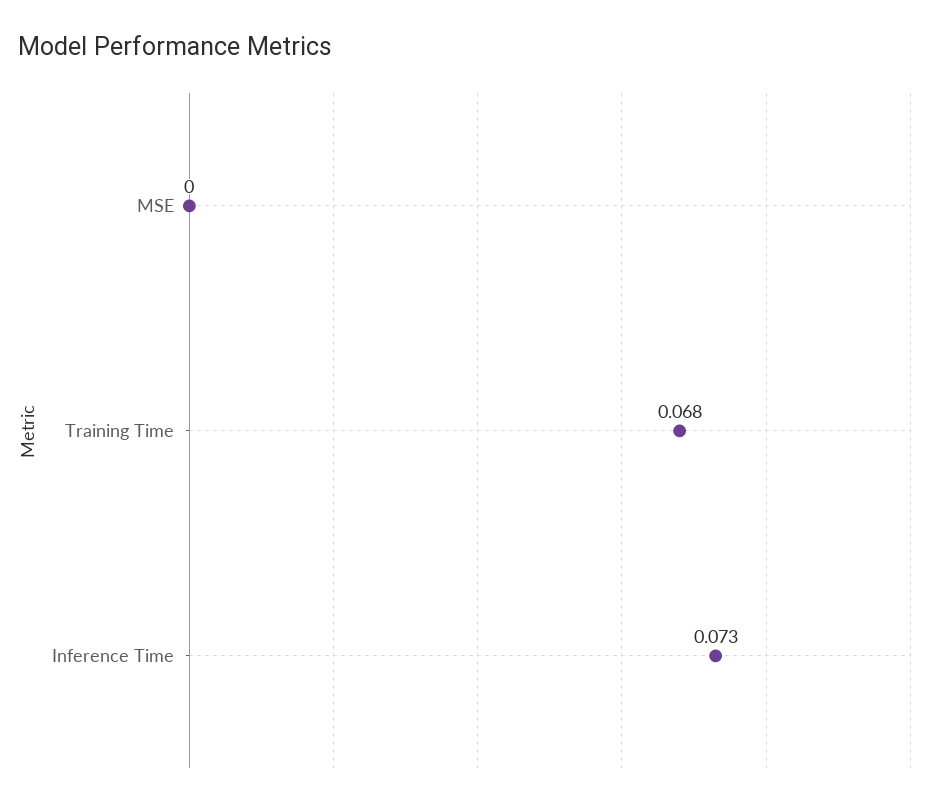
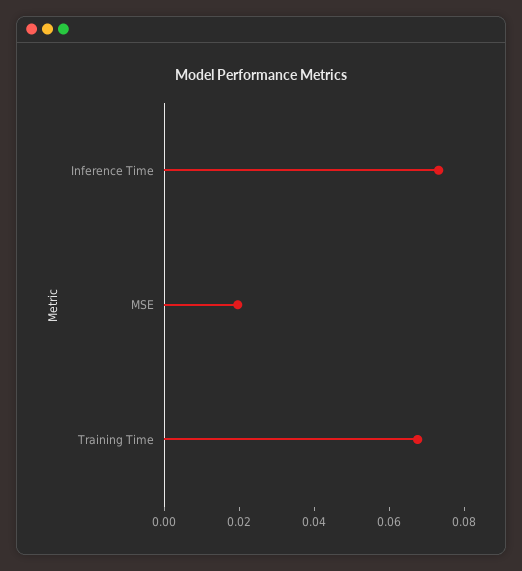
MSE: 0 -> 0.02

